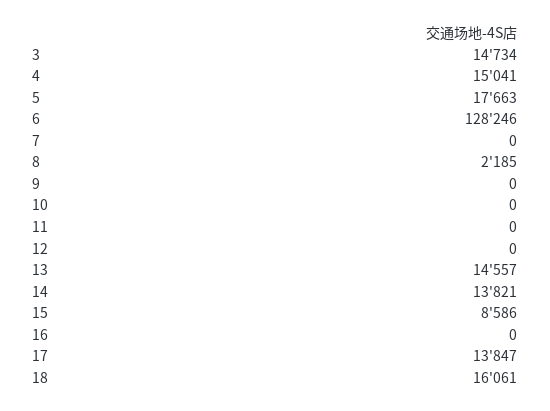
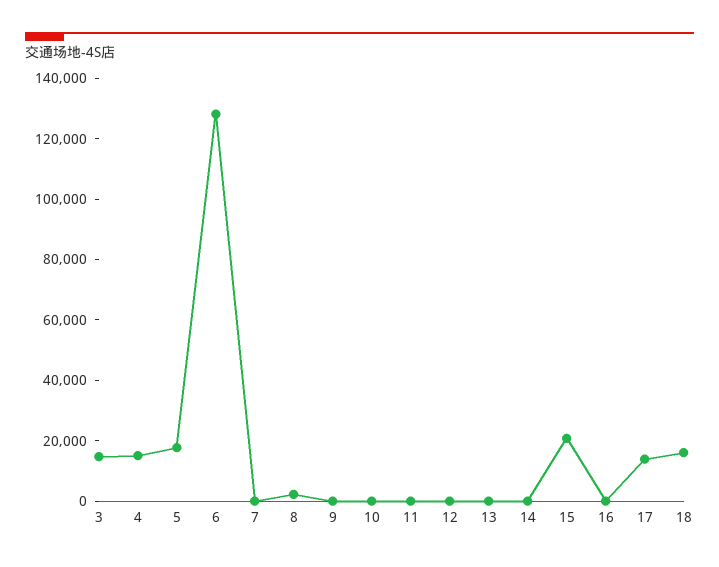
13: 14557 -> 0
14: 13821 -> 0
15: 8586 -> 20000

